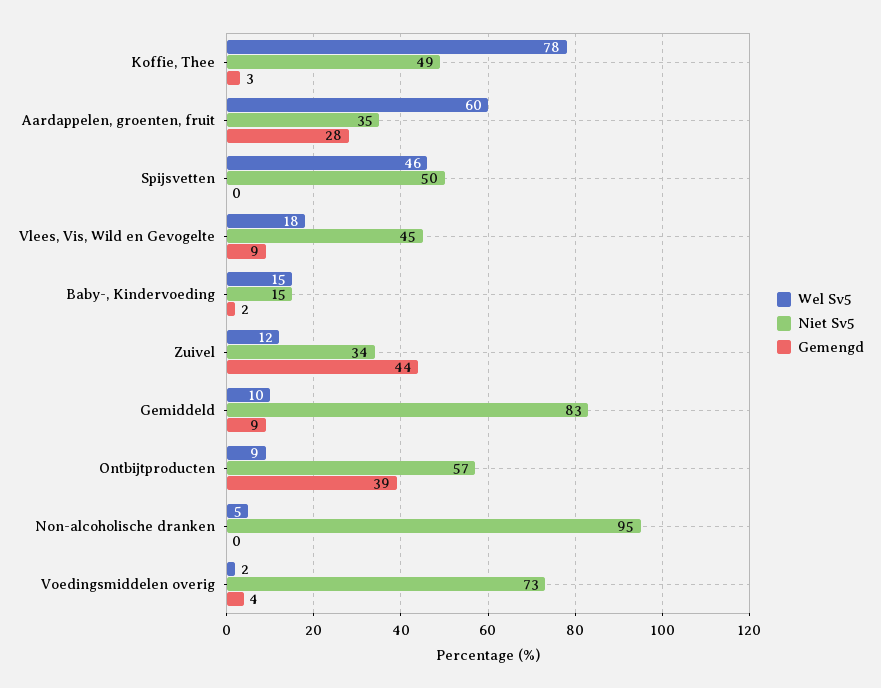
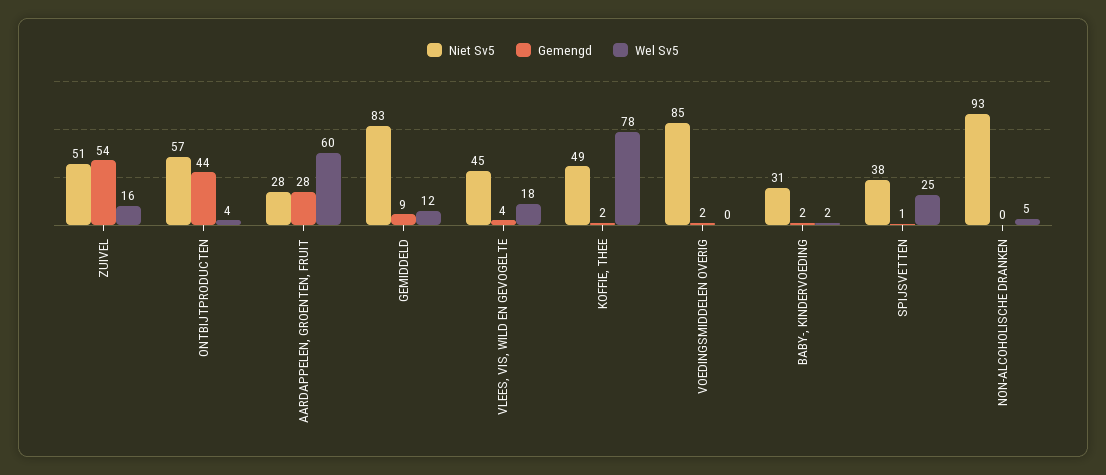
Gemengd, Koffie, Thee: 3 -> 2
Niet Sv5, Aardappelen, groenten, fruit: 35 -> 28
Wel Sv5, Spijsvetten: 46 -> 25
Niet Sv5, Spijsvetten: 50 -> 38
Gemengd, Spijsvetten: 0 -> 1
Gemengd, Vlees, Vis, Wild en Gevogelte: 9 -> 4
Wel Sv5, Baby-, Kindervoeding: 15 -> 2
Niet Sv5, Baby-, Kindervoeding: 15 -> 31
Wel Sv5, Zuivel: 12 -> 16
Niet Sv5, Zuivel: 34 -> 51
Gemengd, Zuivel: 44 -> 54
Wel Sv5, Gemiddeld: 10 -> 12
Wel Sv5, Ontbijtproducten: 9 -> 4
Gemengd, Ontbijtproducten: 39 -> 44
Niet Sv5, Non-alcoholische dranken: 95 -> 93
Wel Sv5, Voedingsmiddelen overig: 2 -> 0
Niet Sv5, Voedingsmiddelen overig: 73 -> 85
Gemengd, Voedingsmiddelen overig: 4 -> 2

